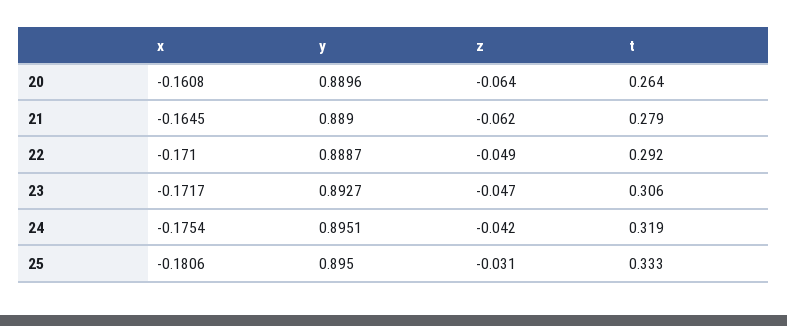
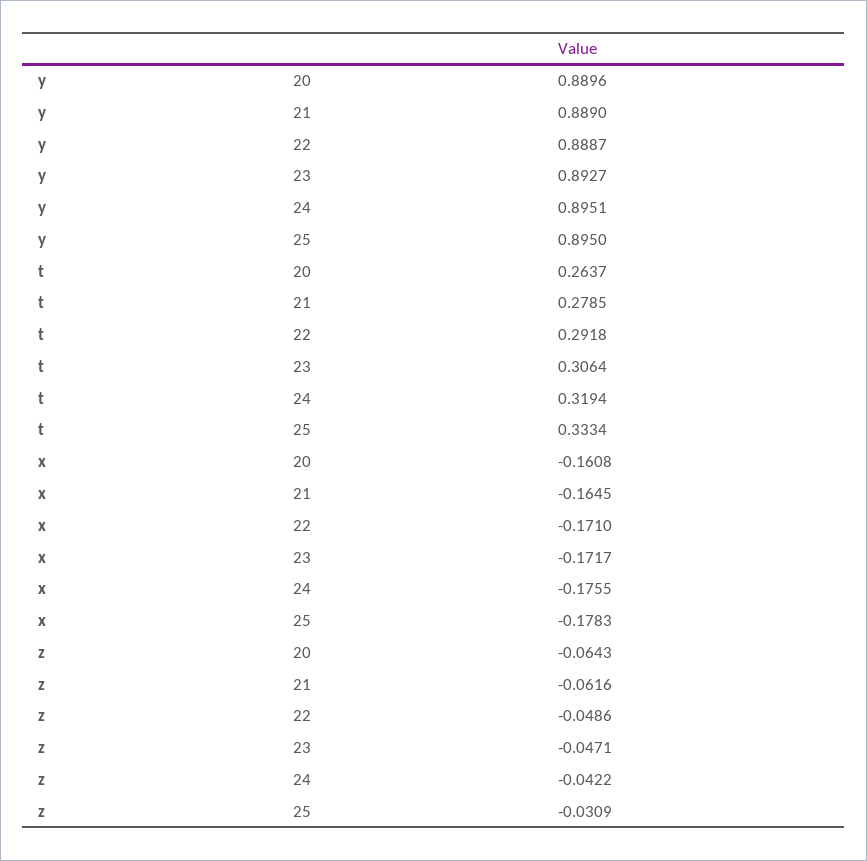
x, 24: -0.1754 -> -0.1755
x, 25: -0.1806 -> -0.1783

